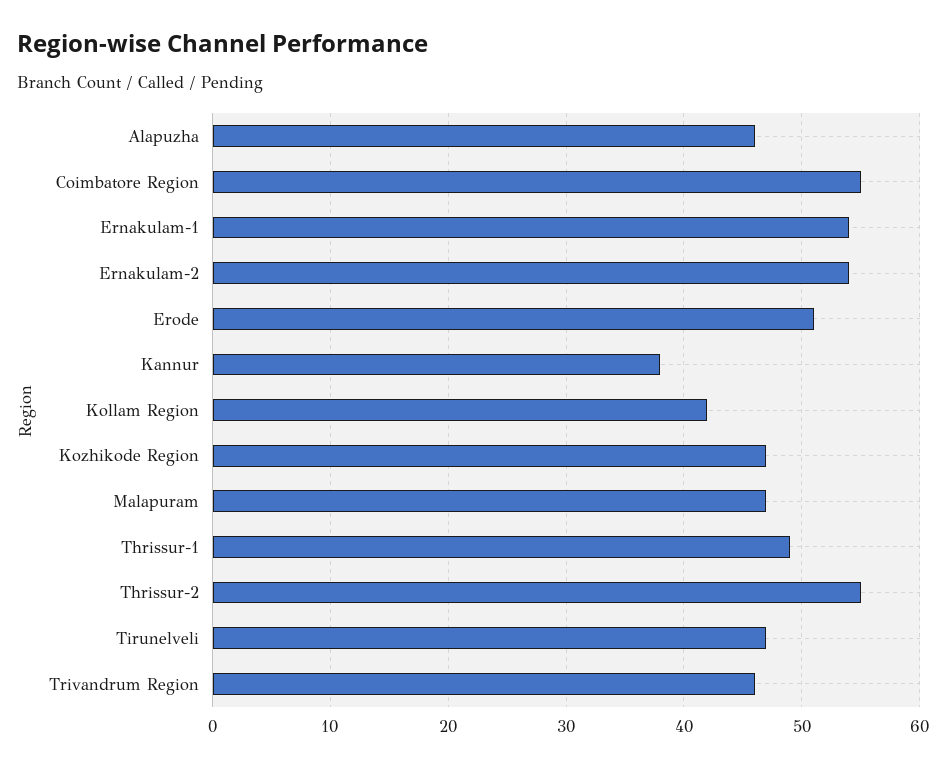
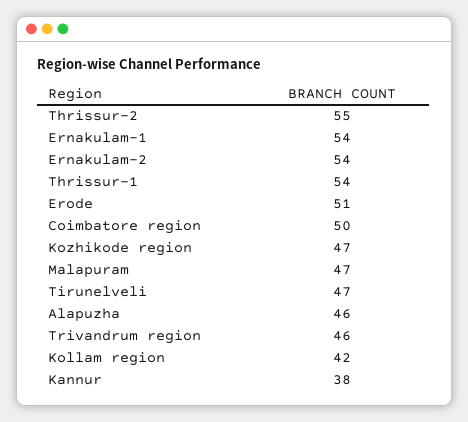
Coimbatore Region: 55 -> 50
Thrissur-1: 49 -> 54

